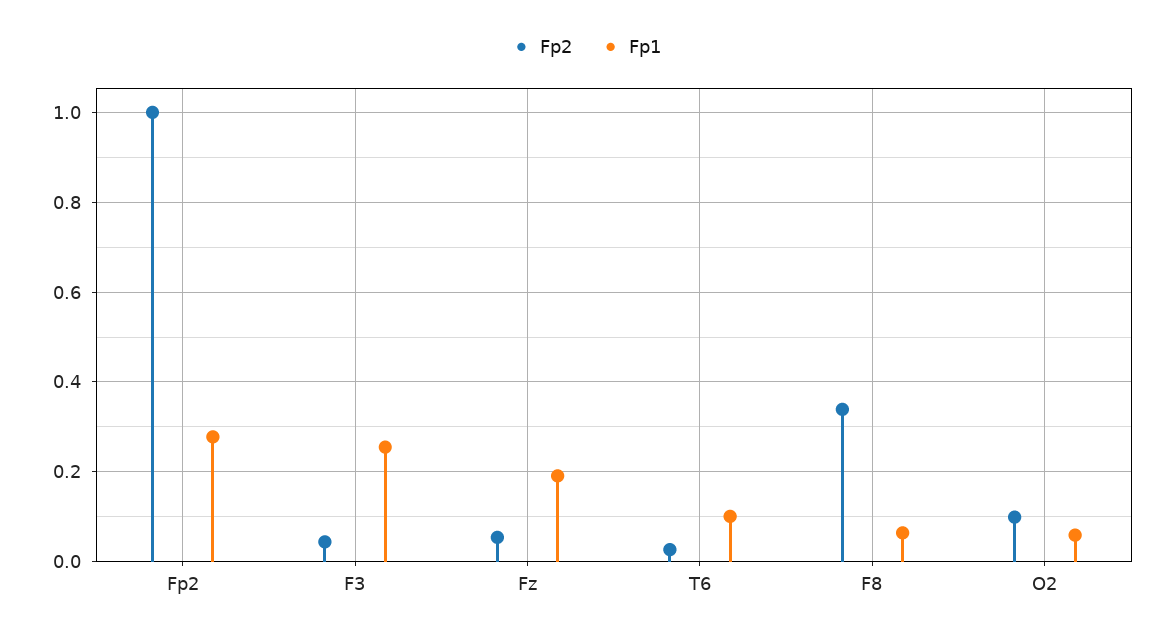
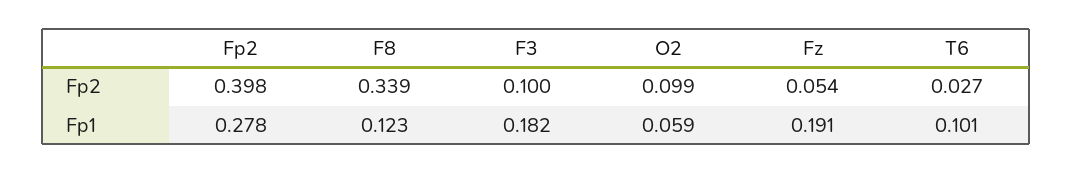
Fp2, Fp2: 1 -> 0.398
Fp2, F3: 0.04 -> 0.1
Fp1, F3: 0.26 -> 0.182
Fp1, F8: 0.06 -> 0.123

